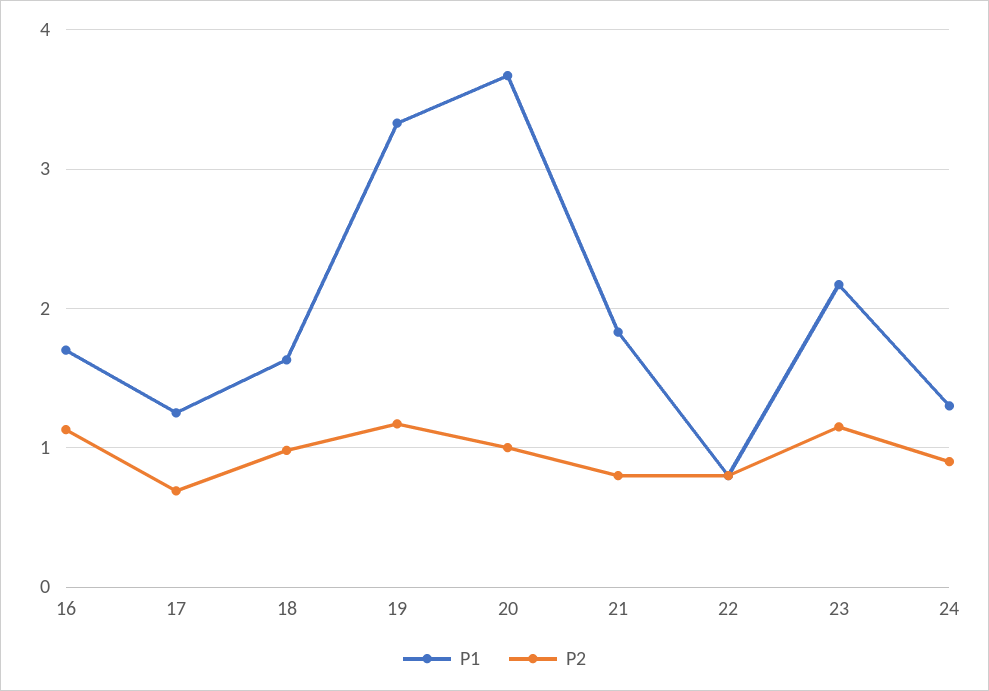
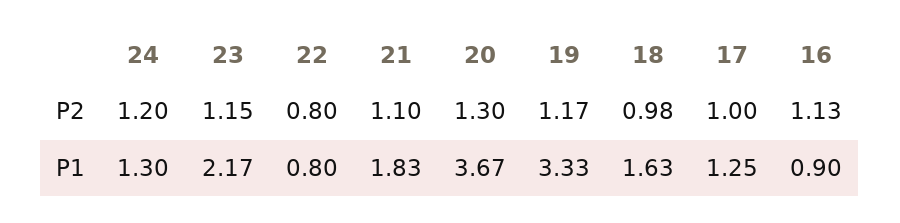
P1, 16: 1.7 -> 0.9
P2, 17: 0.7 -> 1
P2, 20: 1 -> 1.3
P2, 21: 0.8 -> 1.1
P2, 24: 0.9 -> 1.2

